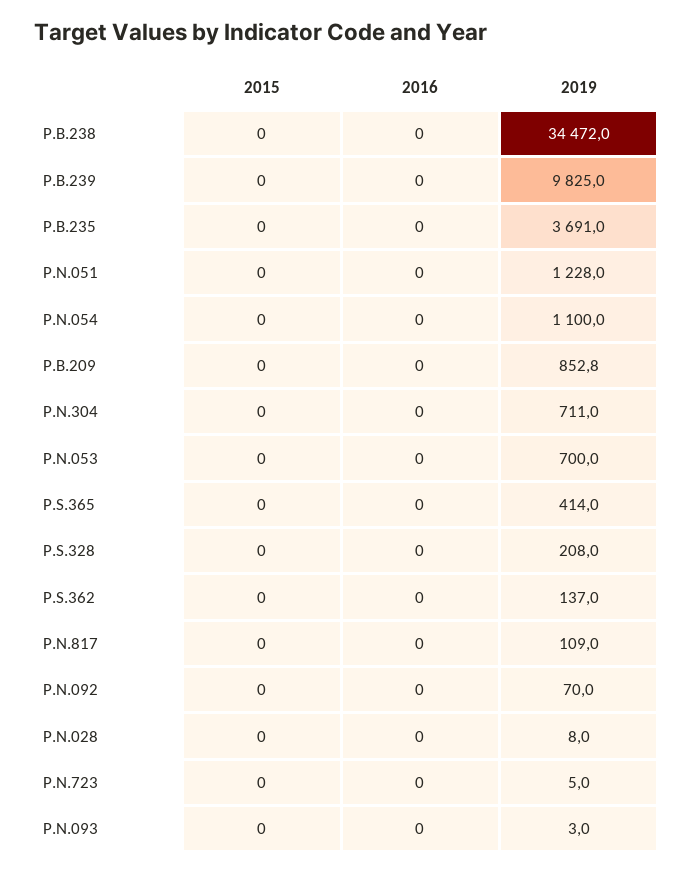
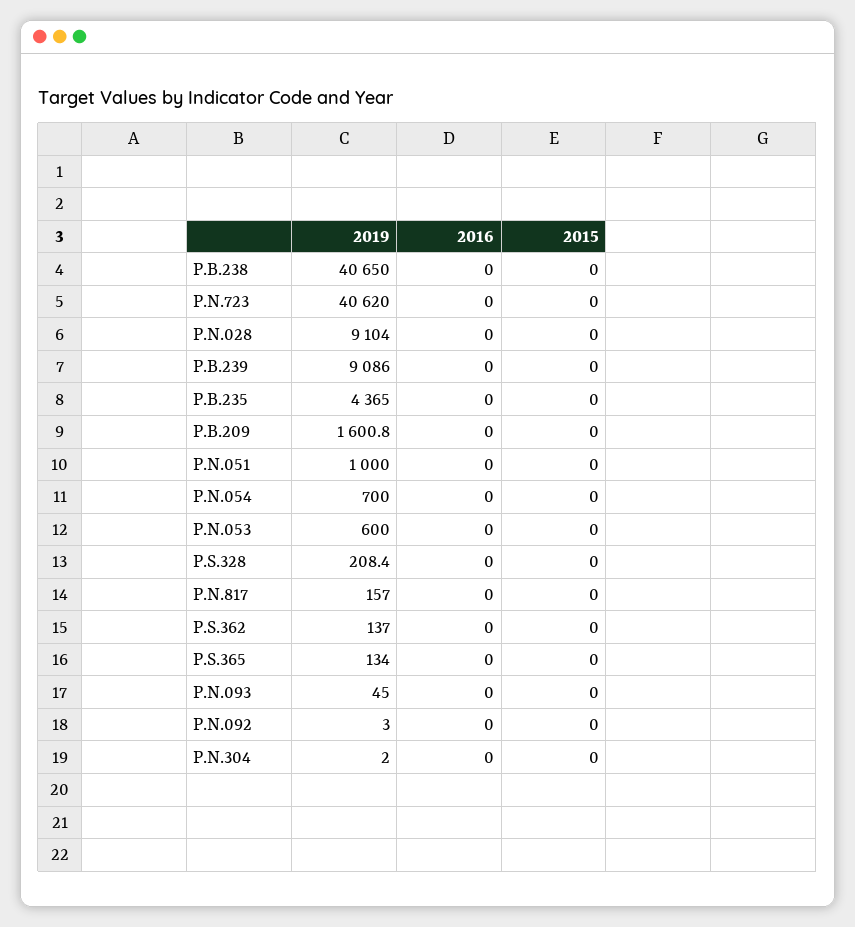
2019, P.B.238: 34472 -> 40650
2019, P.B.239: 9825 -> 9086
2019, P.B.235: 3691 -> 4365
2019, P.N.051: 1228 -> 1000
2019, P.N.054: 1100 -> 700
2019, P.B.209: 852.8 -> 1600.8
2019, P.N.304: 711 -> 2
2019, P.N.053: 700 -> 600
2019, P.S.365: 414 -> 134
2019, P.S.328: 208 -> 208.4
2019, P.N.817: 109 -> 157
2019, P.N.092: 70 -> 3
2019, P.N.028: 8 -> 9104
2019, P.N.723: 5 -> 40620
2019, P.N.093: 3 -> 45

